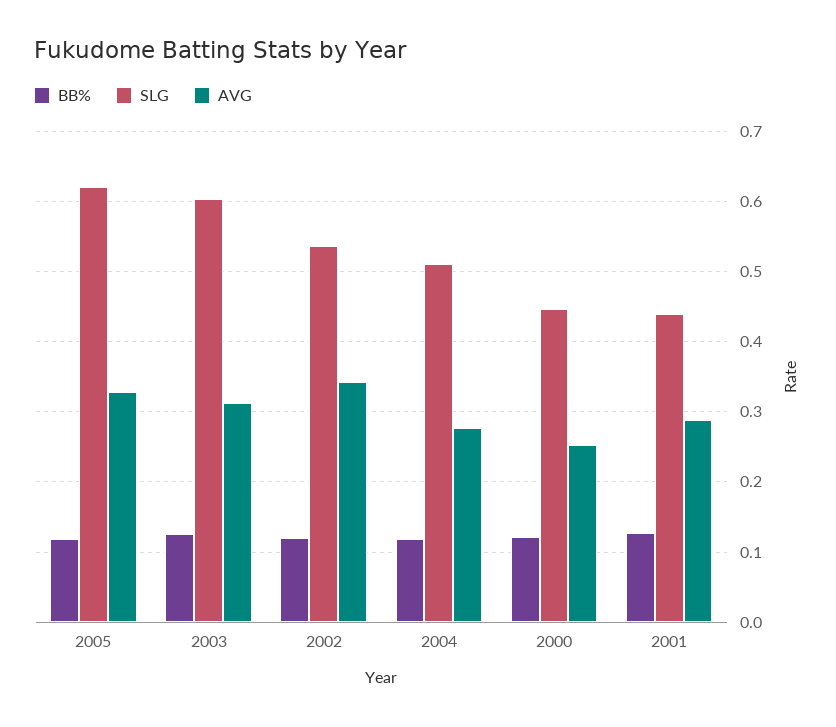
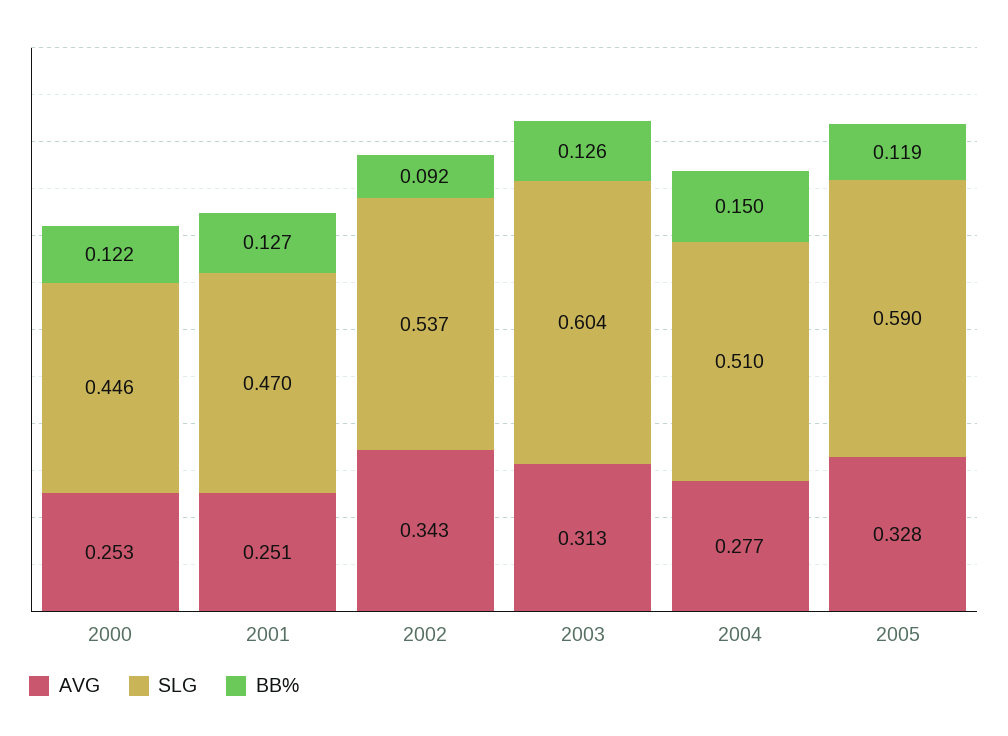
SLG, 2005: 0.62 -> 0.59
BB%, 2002: 0.12 -> 0.092
BB%, 2004: 0.12 -> 0.15
SLG, 2001: 0.44 -> 0.47
AVG, 2001: 0.29 -> 0.251

